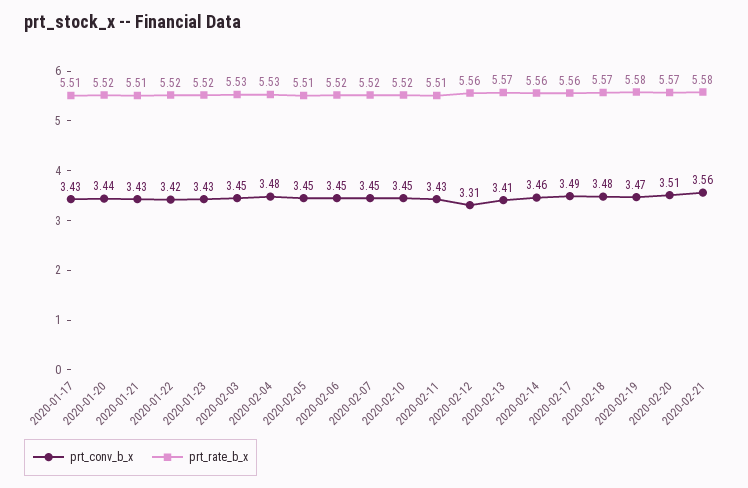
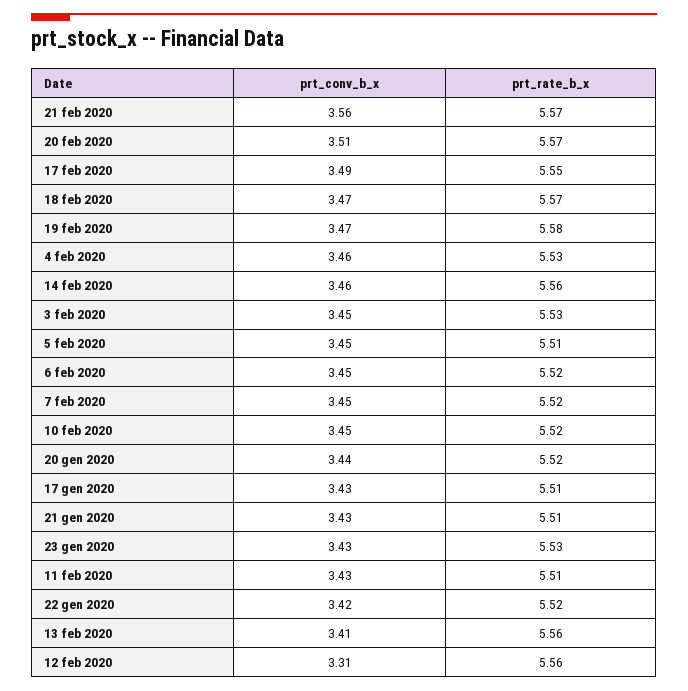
prt_rate_b_x, 2020-01-23: 5.52 -> 5.53
prt_conv_b_x, 2020-02-04: 3.48 -> 3.46
prt_rate_b_x, 2020-02-13: 5.57 -> 5.56
prt_rate_b_x, 2020-02-17: 5.56 -> 5.55
prt_conv_b_x, 2020-02-18: 3.48 -> 3.47
prt_rate_b_x, 2020-02-21: 5.58 -> 5.57

